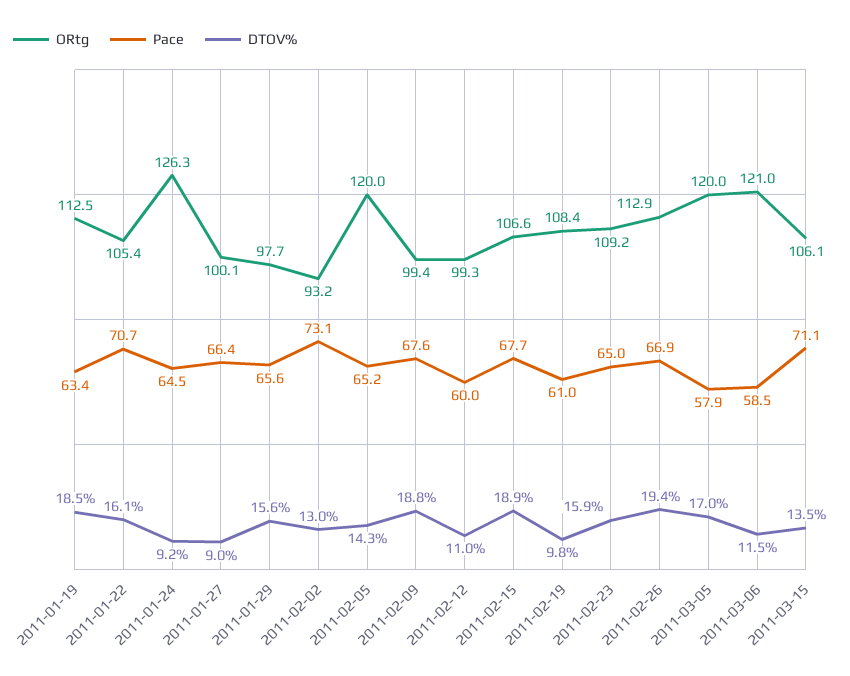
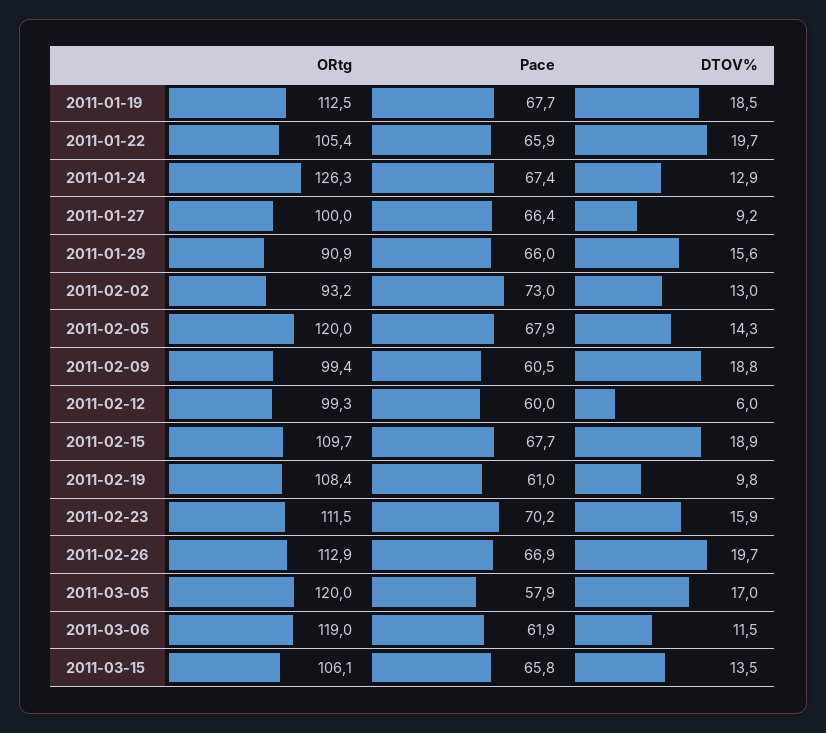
Pace, 2011-01-19: 63.4 -> 67.7
Pace, 2011-01-22: 70.7 -> 65.9
DTOV%, 2011-01-22: 16.1 -> 19.7
Pace, 2011-01-24: 64.5 -> 67.4
DTOV%, 2011-01-24: 9.2 -> 12.9
ORtg, 2011-01-27: 100.1 -> 100
DTOV%, 2011-01-27: 9 -> 9.2
ORtg, 2011-01-29: 97.7 -> 90.9
Pace, 2011-01-29: 65.6 -> 66
Pace, 2011-02-02: 73.1 -> 73
Pace, 2011-02-05: 65.2 -> 67.9
Pace, 2011-02-09: 67.6 -> 60.5
DTOV%, 2011-02-12: 11 -> 6
ORtg, 2011-02-15: 106.6 -> 109.7
ORtg, 2011-02-23: 109.2 -> 111.5
Pace, 2011-02-23: 65 -> 70.2
DTOV%, 2011-02-26: 19.4 -> 19.7
ORtg, 2011-03-06: 121 -> 119
Pace, 2011-03-06: 58.5 -> 61.9
Pace, 2011-03-15: 71.1 -> 65.8

